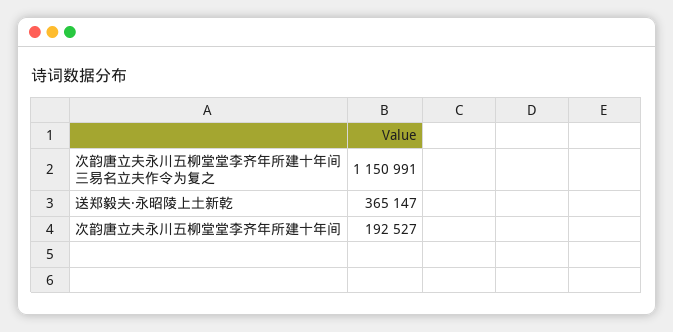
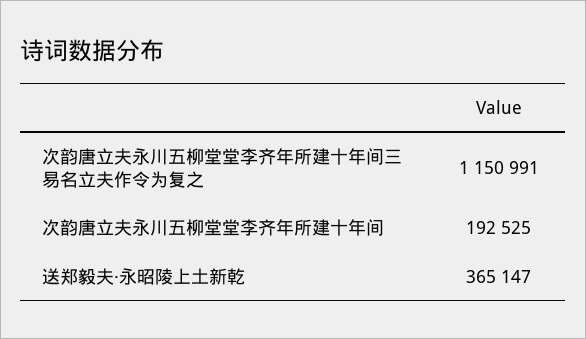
次韵唐立夫永川五柳堂堂李齐年所建十年间: 192527 -> 192525

